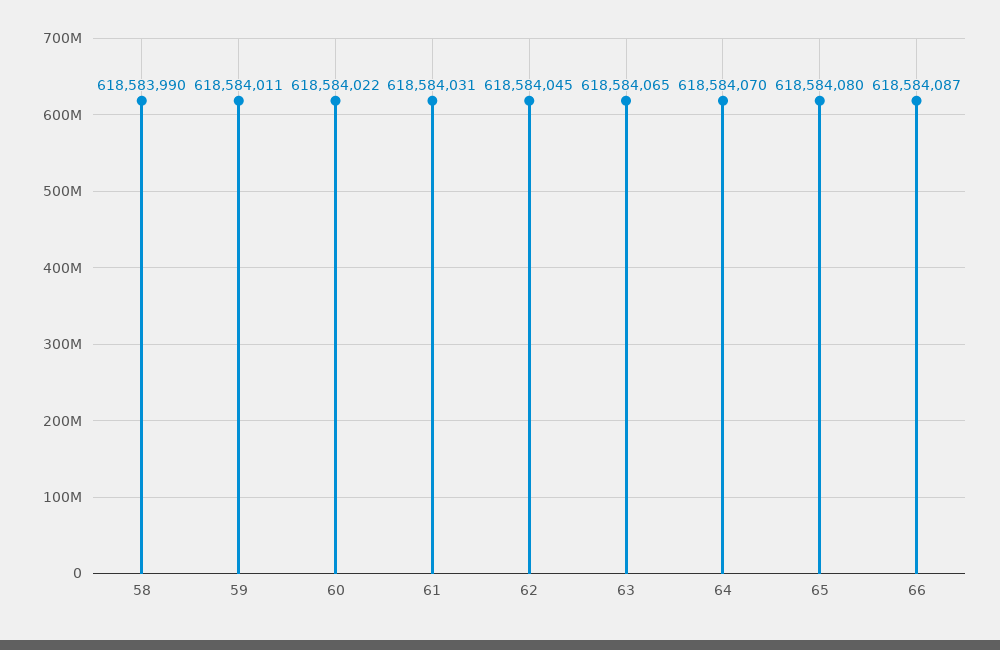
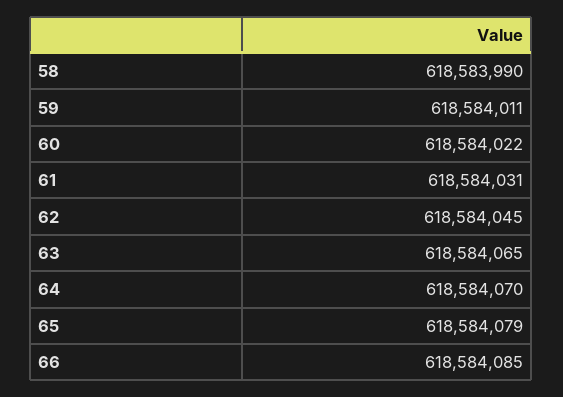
65: 618584080 -> 618584079
66: 618584087 -> 618584085

